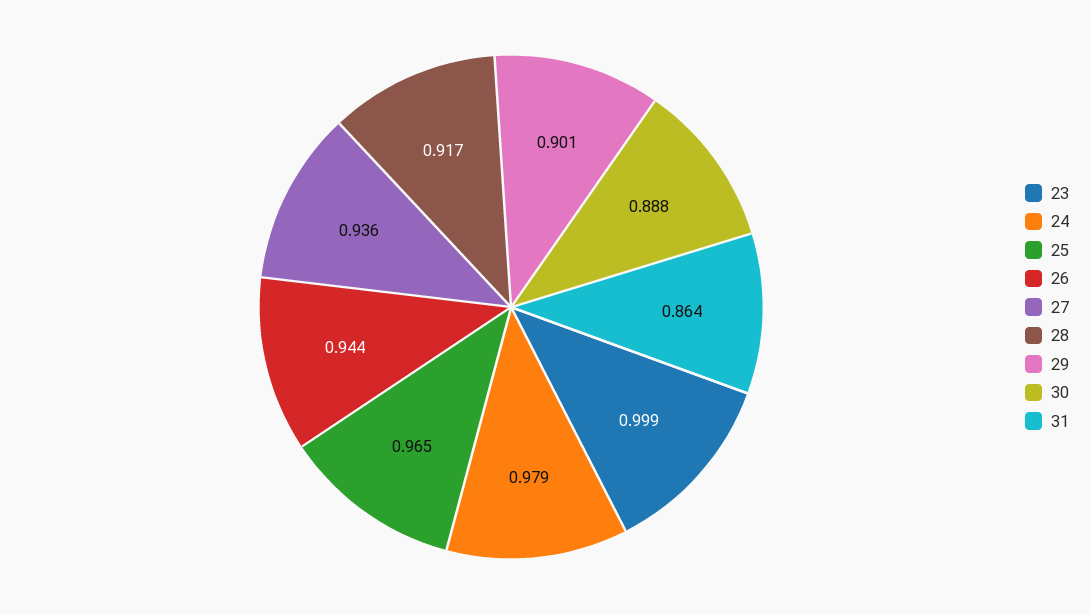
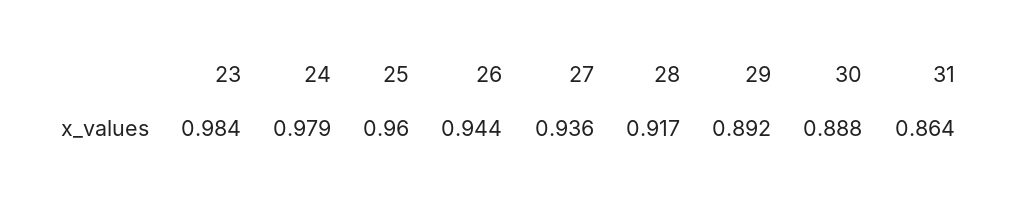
23: 0.999 -> 0.984
25: 0.965 -> 0.96
29: 0.901 -> 0.892

